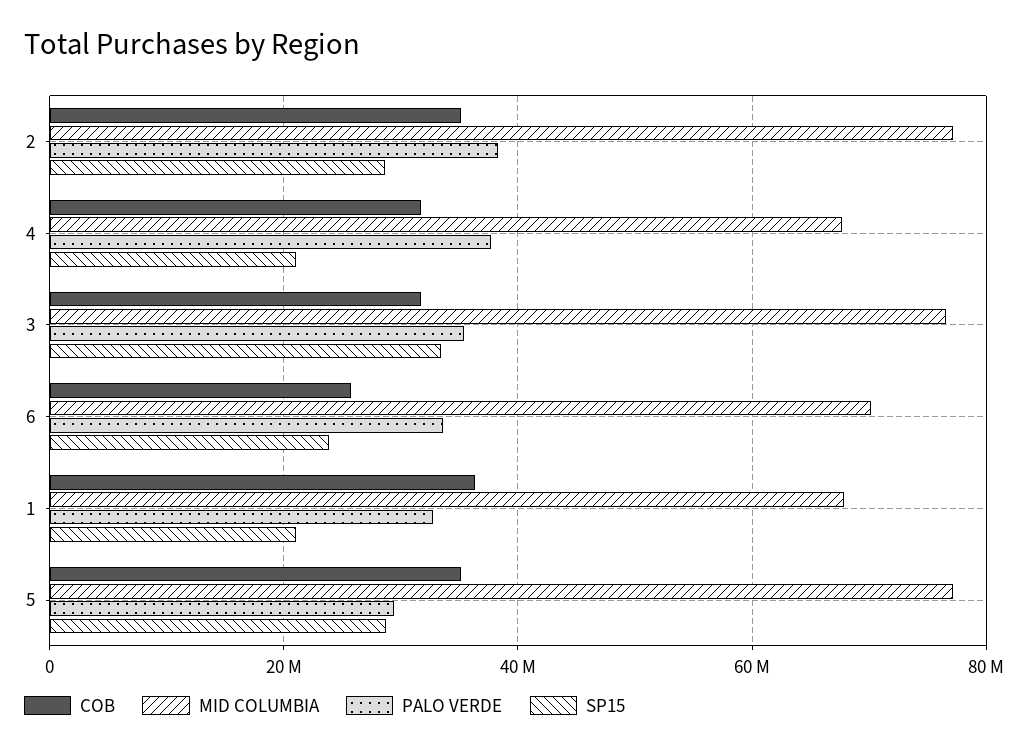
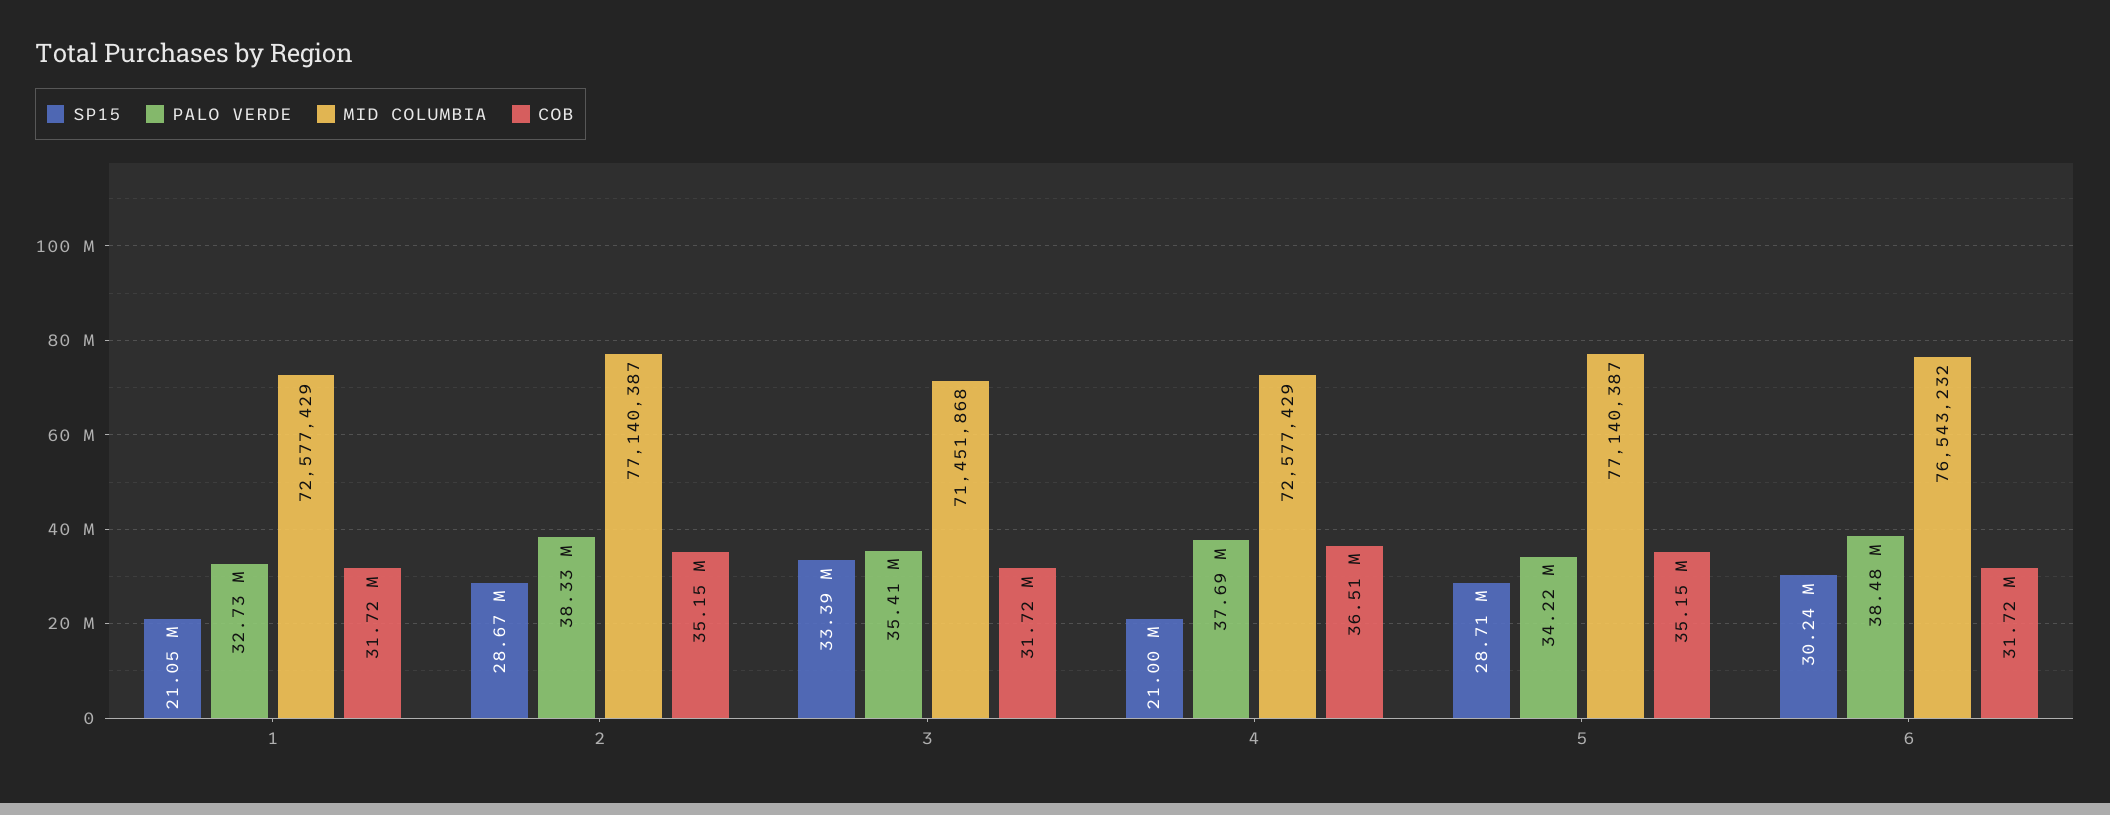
COB, 4: 32000000 -> 36510000
MID COLUMBIA, 4: 68000000 -> 72577429
MID COLUMBIA, 3: 76000000 -> 71451868
COB, 6: 26000000 -> 31720000
MID COLUMBIA, 6: 70000000 -> 76543232
PALO VERDE, 6: 34000000 -> 38480000
SP15, 6: 24000000 -> 30240000
COB, 1: 36000000 -> 31720000
MID COLUMBIA, 1: 68000000 -> 72577429
PALO VERDE, 5: 30000000 -> 34220000

